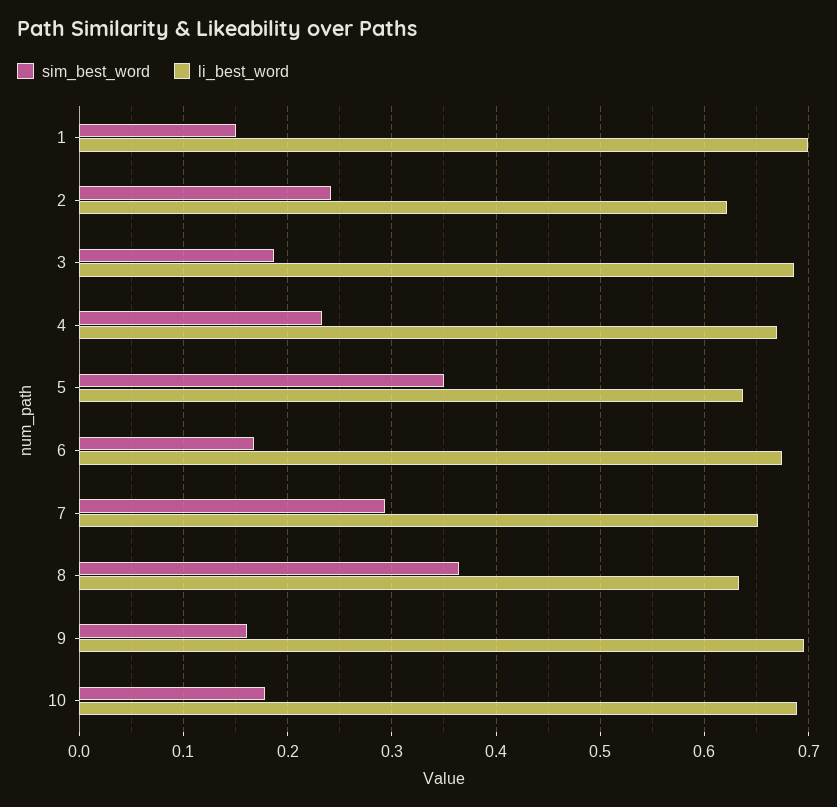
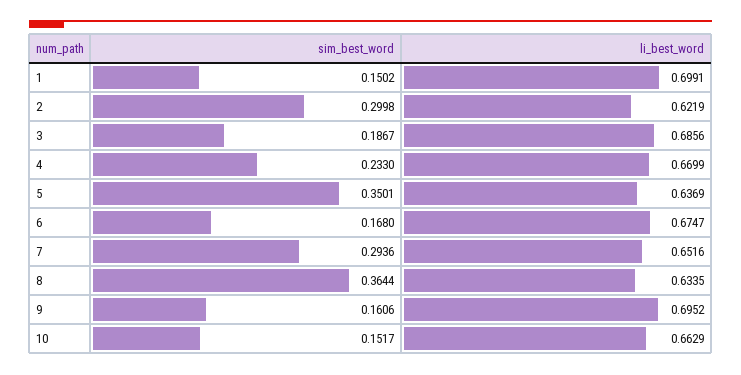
sim_best_word, 2: 0.24 -> 0.2998
sim_best_word, 10: 0.18 -> 0.1517
li_best_word, 10: 0.69 -> 0.6629

